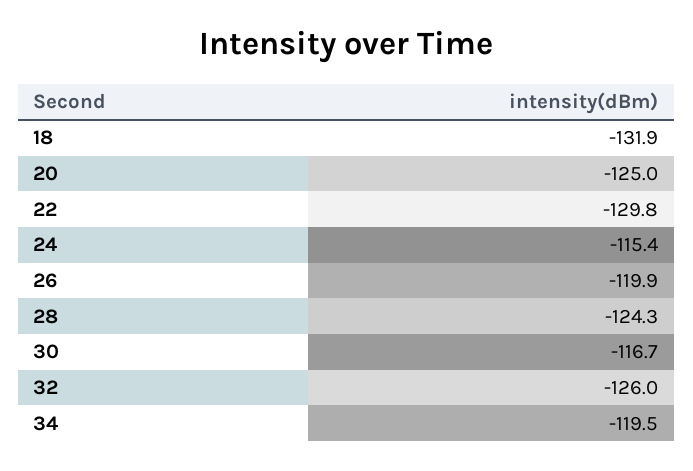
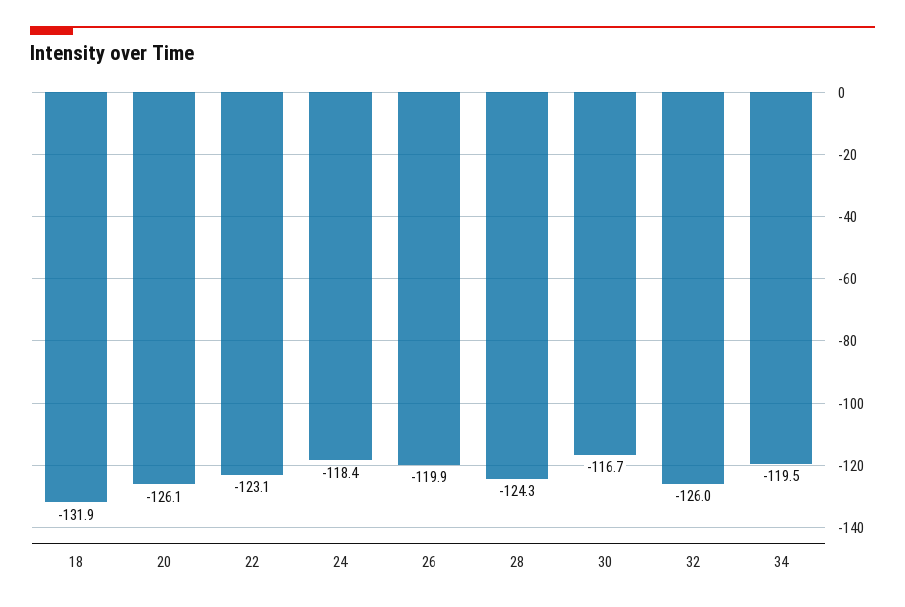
20: -125 -> -126.1
22: -129.8 -> -123.1
24: -115.4 -> -118.4

